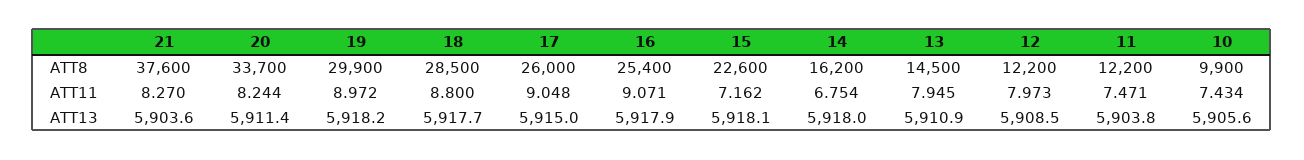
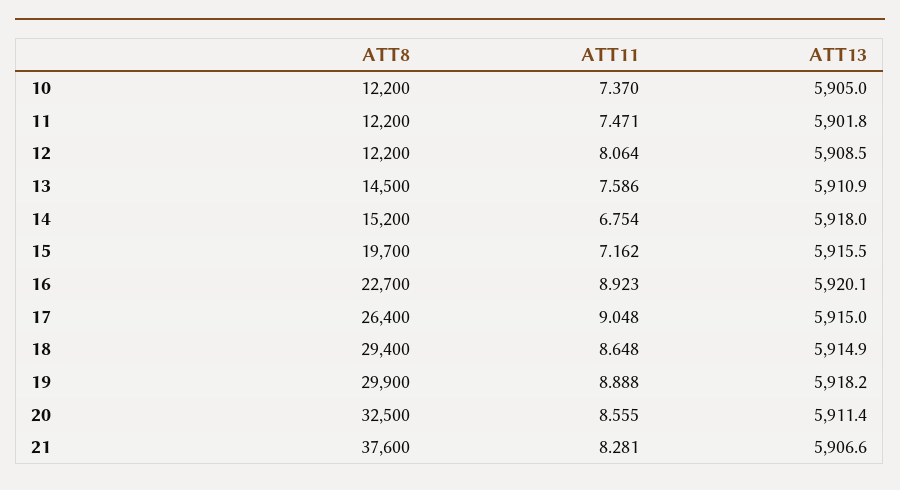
20, ATT8: 33700 -> 32500
18, ATT8: 28500 -> 29400
17, ATT8: 26000 -> 26400
16, ATT8: 25400 -> 22700
15, ATT8: 22600 -> 19700
14, ATT8: 16200 -> 15200
10, ATT8: 9900 -> 12200
21, ATT11: 8.27 -> 8.281
20, ATT11: 8.244 -> 8.555
19, ATT11: 8.972 -> 8.888
18, ATT11: 8.8 -> 8.648
16, ATT11: 9.071 -> 8.923
13, ATT11: 7.945 -> 7.586
12, ATT11: 7.973 -> 8.064
10, ATT11: 7.434 -> 7.37
21, ATT13: 5903.6 -> 5906.6
18, ATT13: 5917.7 -> 5914.9
16, ATT13: 5917.9 -> 5920.1
15, ATT13: 5918.1 -> 5915.5
11, ATT13: 5903.8 -> 5901.8
10, ATT13: 5905.6 -> 5905

